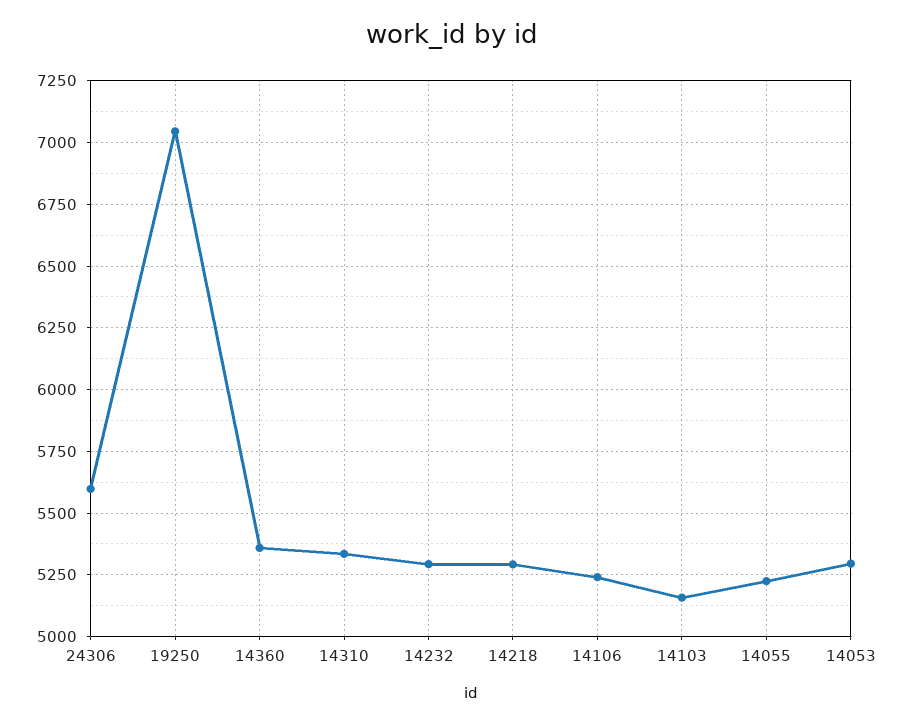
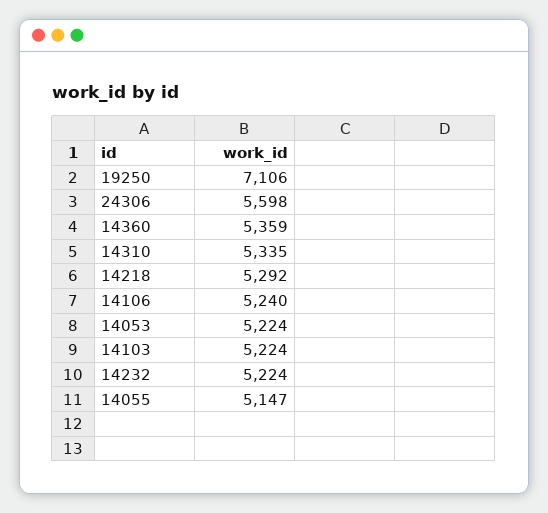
19250: 7050 -> 7106
14232: 5300 -> 5224
14103: 5150 -> 5224
14055: 5225 -> 5147
14053: 5300 -> 5224

